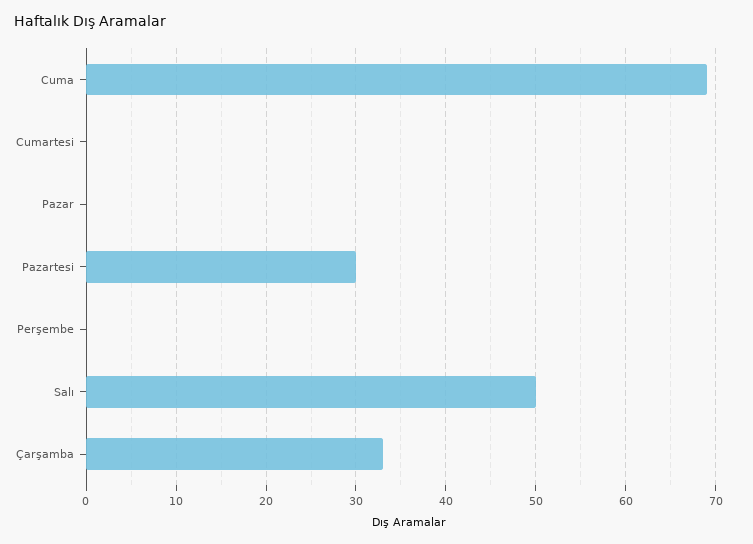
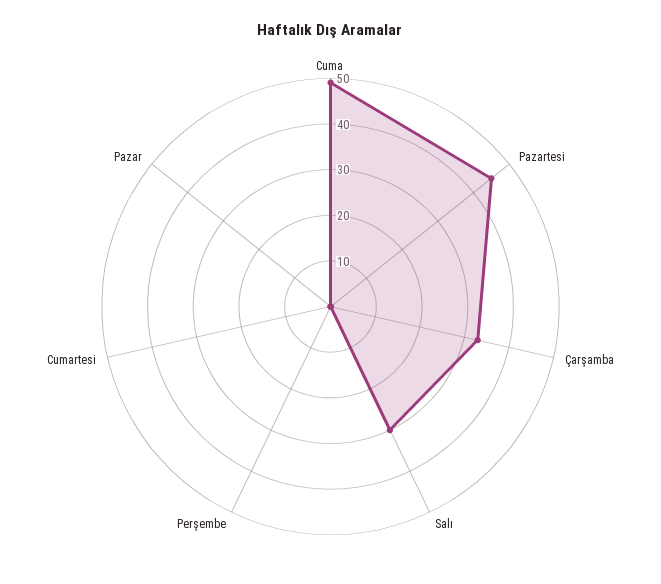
Cuma: 69 -> 50
Pazartesi: 30 -> 45
Salı: 50 -> 30

